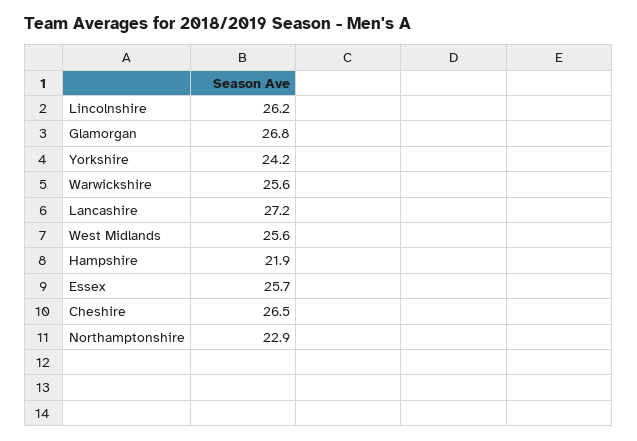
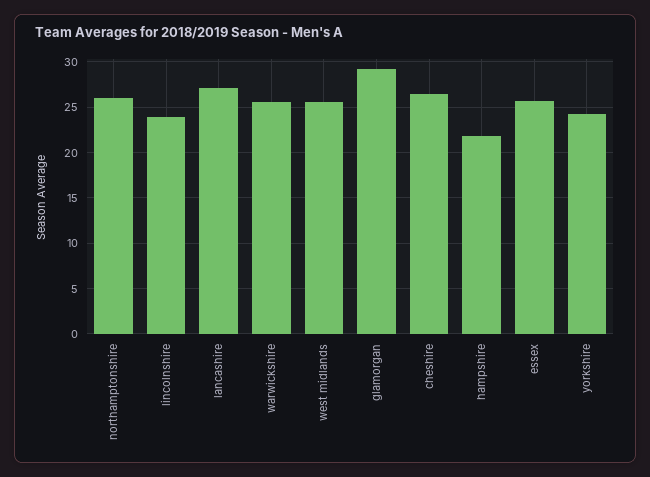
Lincolnshire: 26.2 -> 24
Glamorgan: 26.8 -> 29
Northamptonshire: 22.9 -> 26

